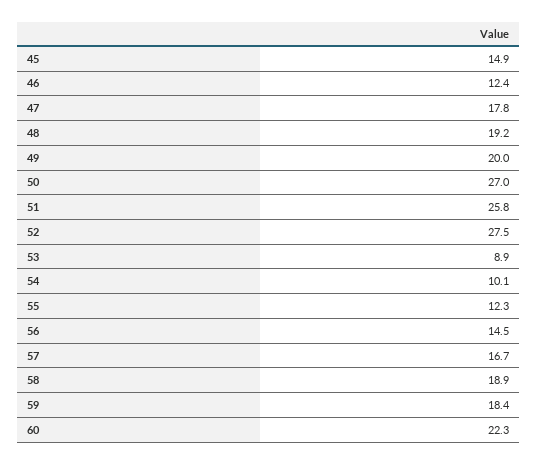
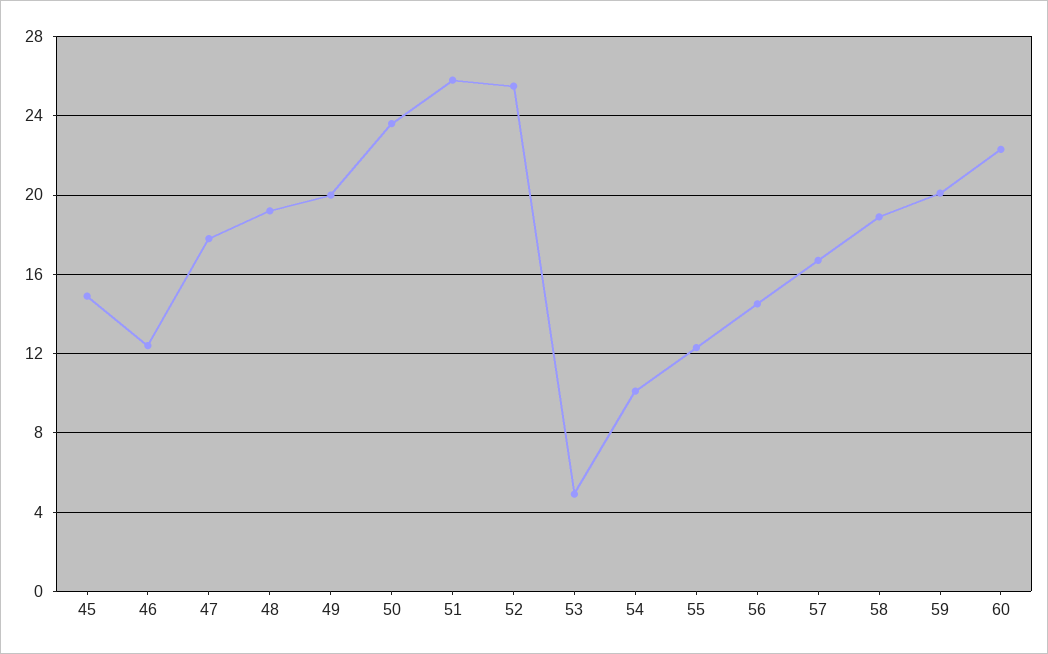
50: 27 -> 23.5
52: 27.5 -> 25.5
53: 8.9 -> 5
59: 18.4 -> 20

